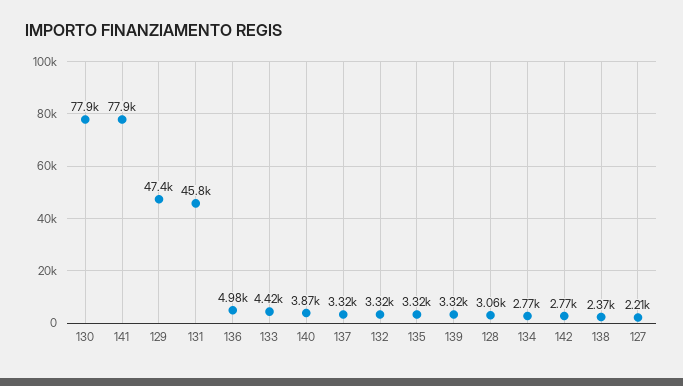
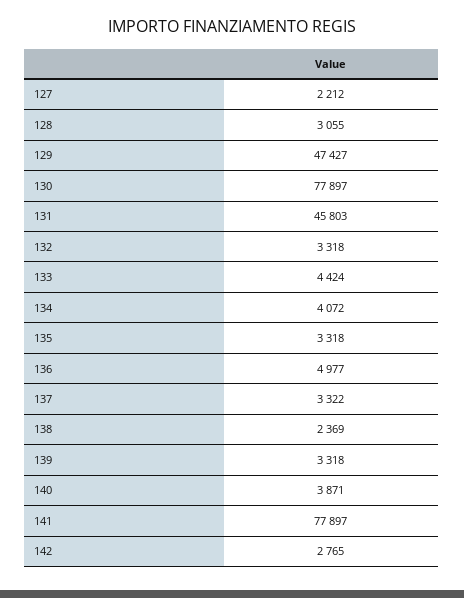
134: 2770 -> 4072

